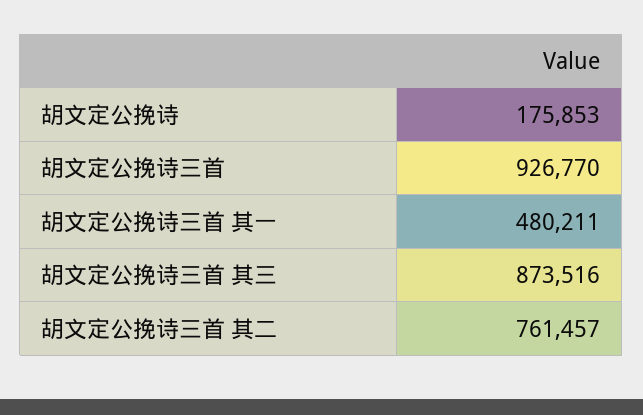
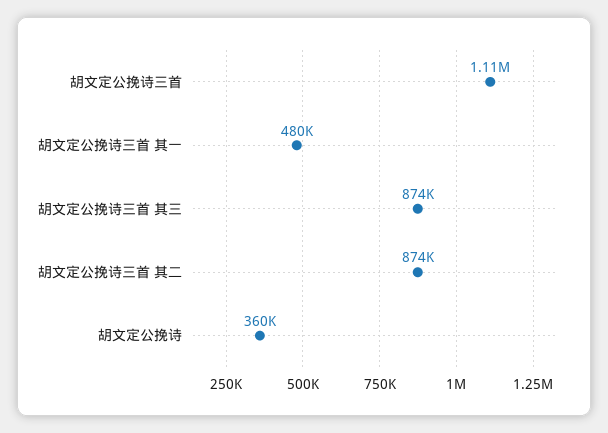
胡文定公挽诗: 175853 -> 360000
胡文定公挽诗三首: 926770 -> 1110000
胡文定公挽诗三首 其二: 761457 -> 874000

